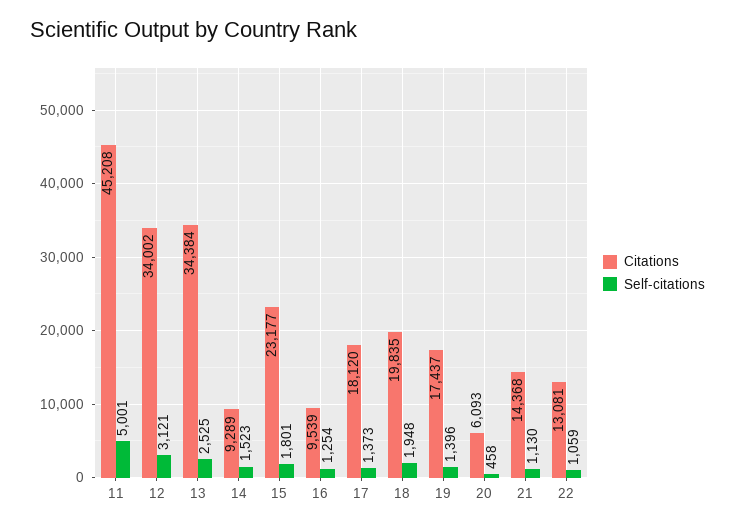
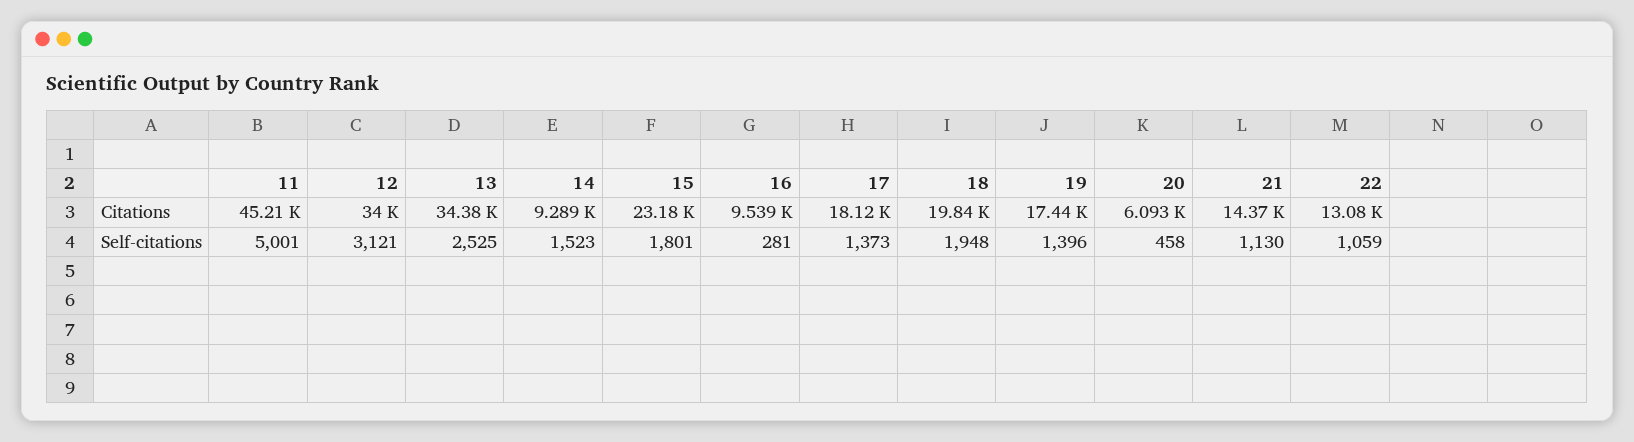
Self-citations, 16: 1254 -> 281

